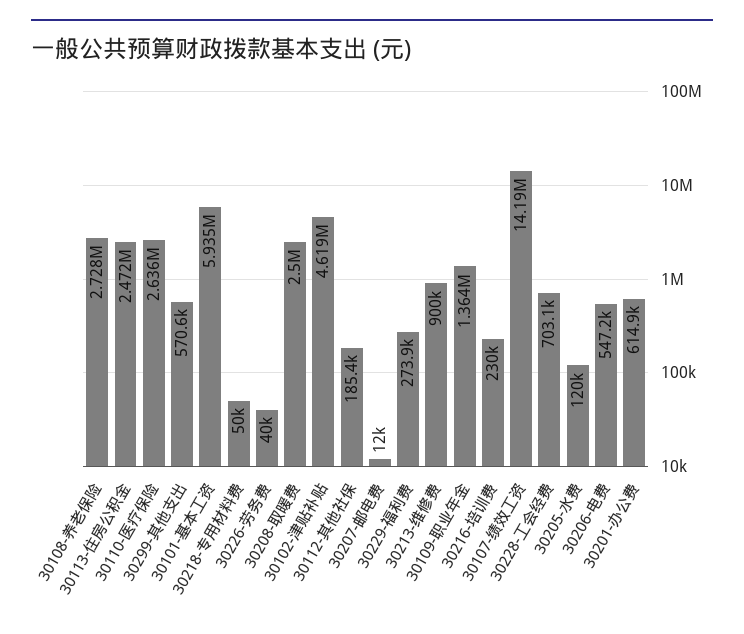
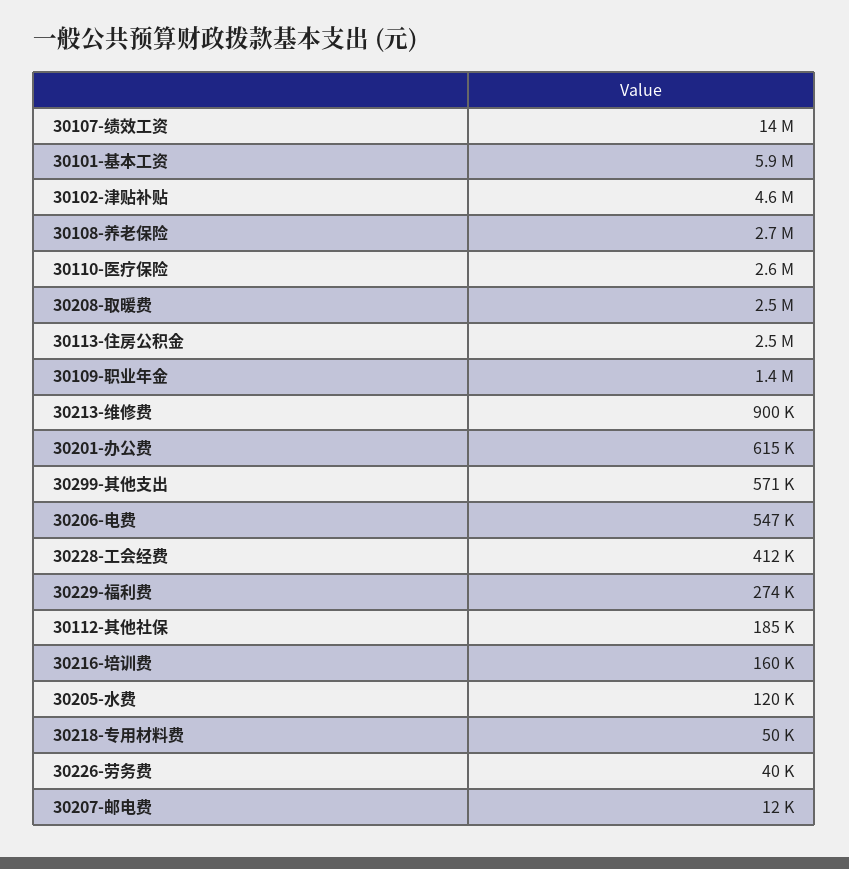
30216-培训费: 230000 -> 160000
30228-工会经费: 703100 -> 412000

